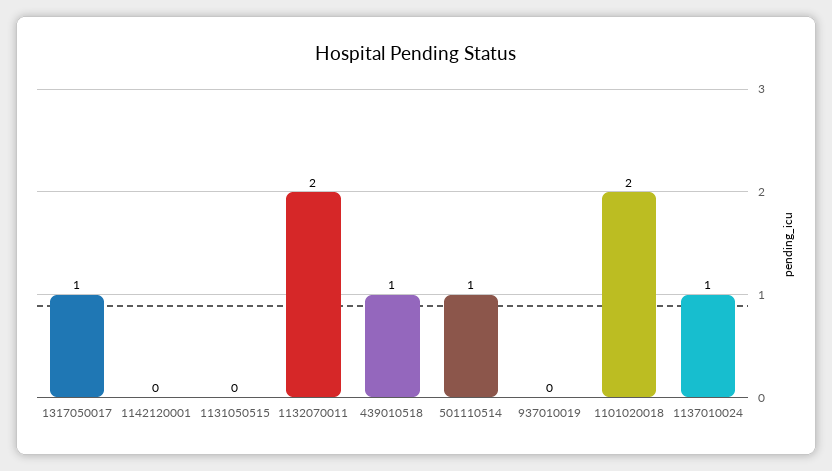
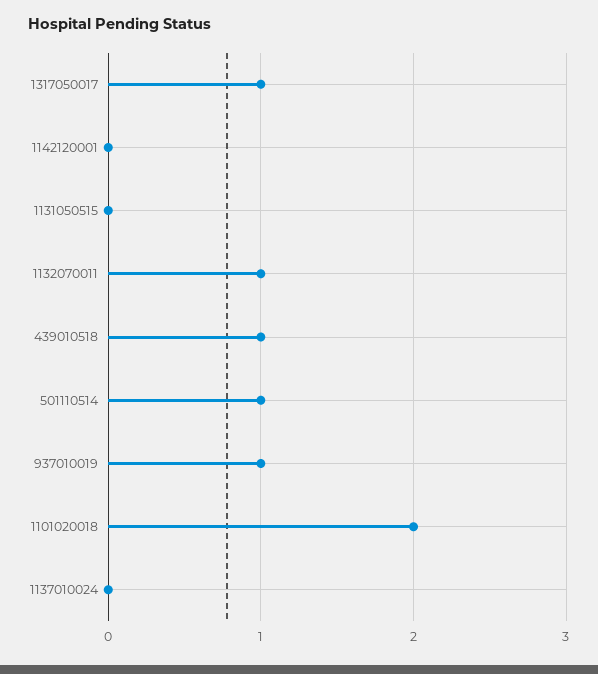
1132070011: 2 -> 1
937010019: 0 -> 1
1137010024: 1 -> 0

